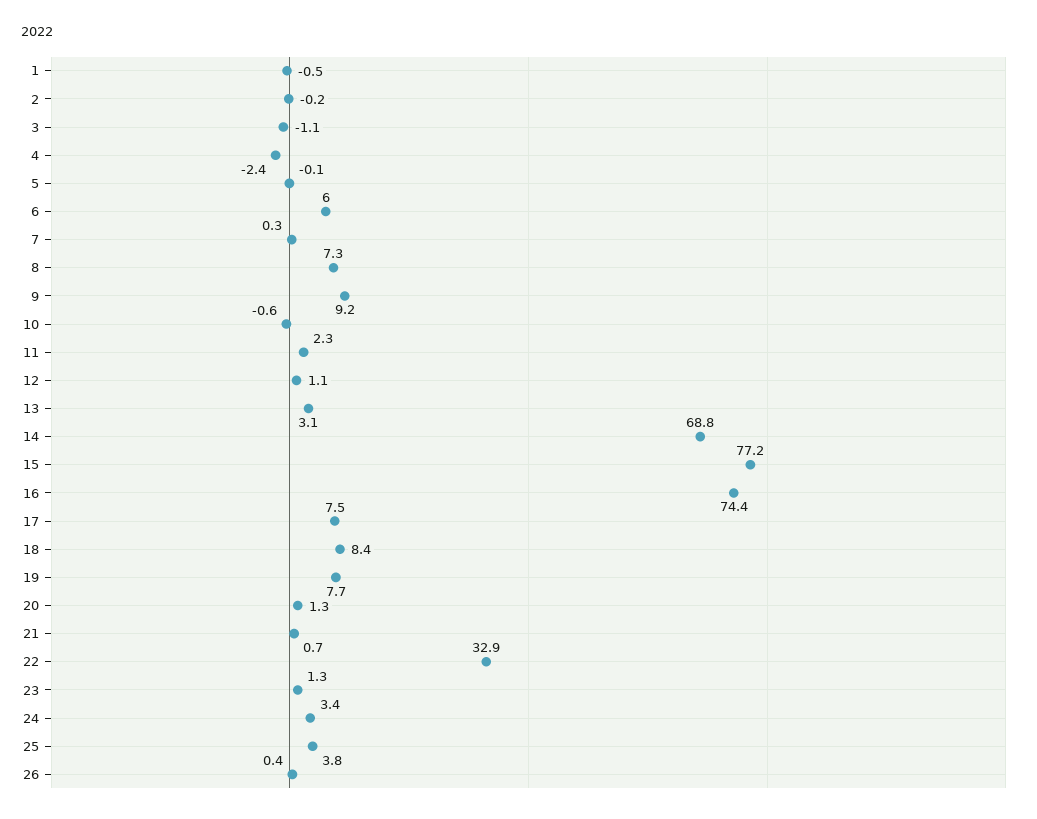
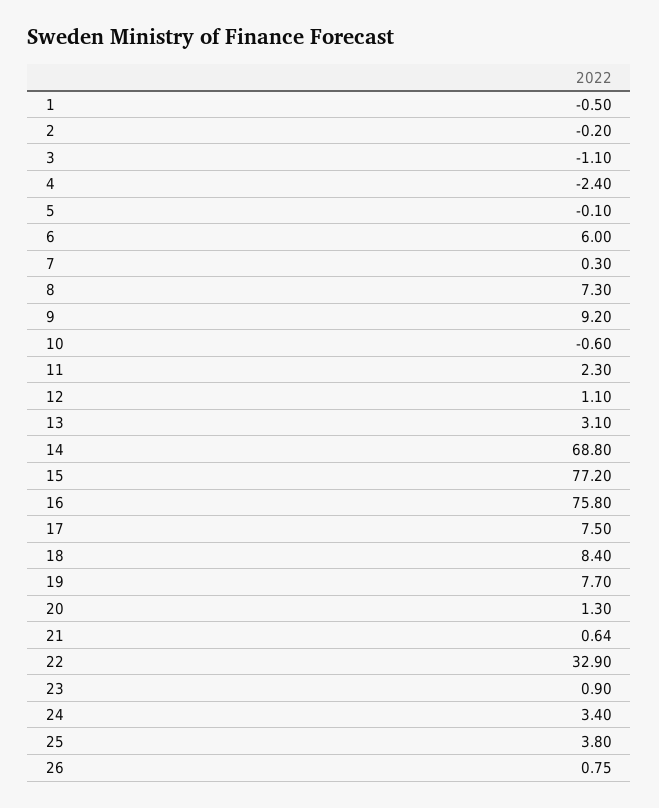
16: 74.4 -> 75.8
21: 0.7 -> 0.64
23: 1.3 -> 0.9
26: 0.4 -> 0.75

